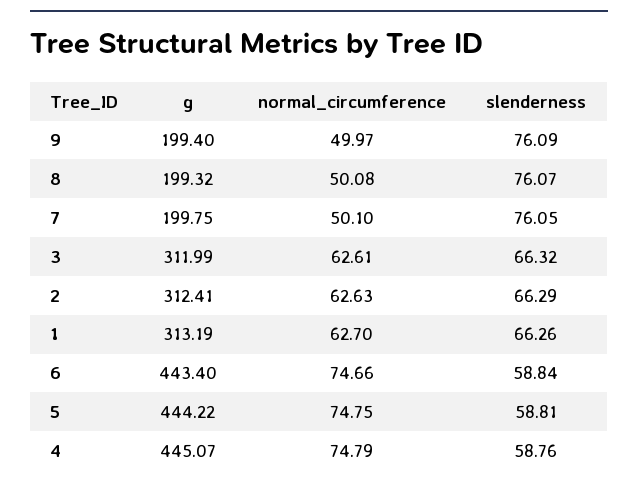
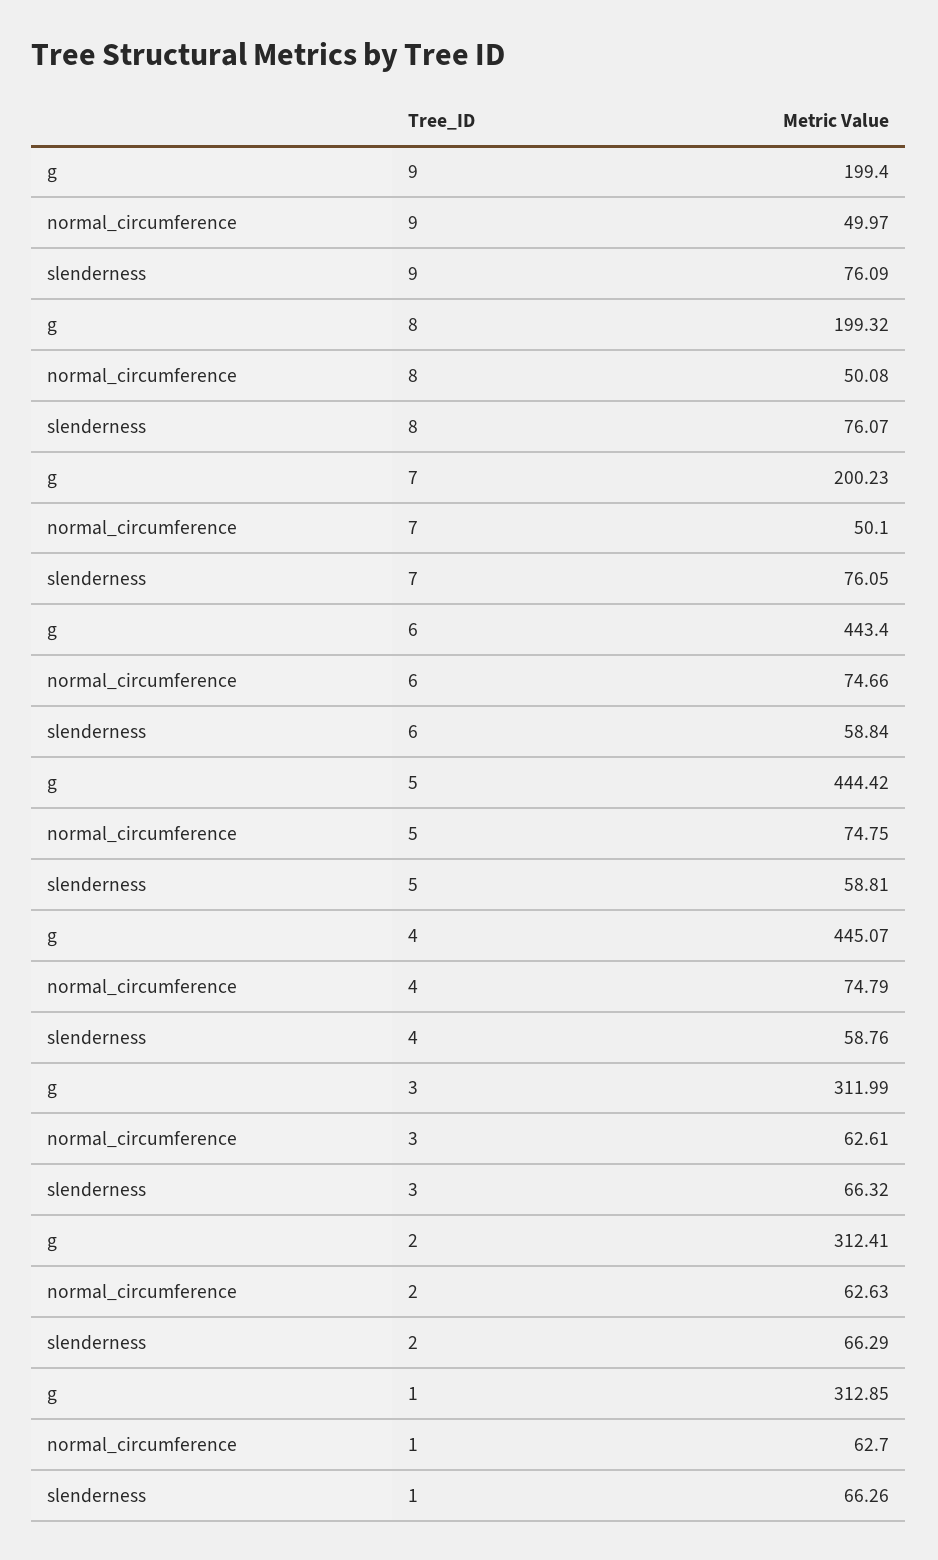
g, 7: 199.75 -> 200.23
g, 1: 313.19 -> 312.85
g, 5: 444.22 -> 444.42

